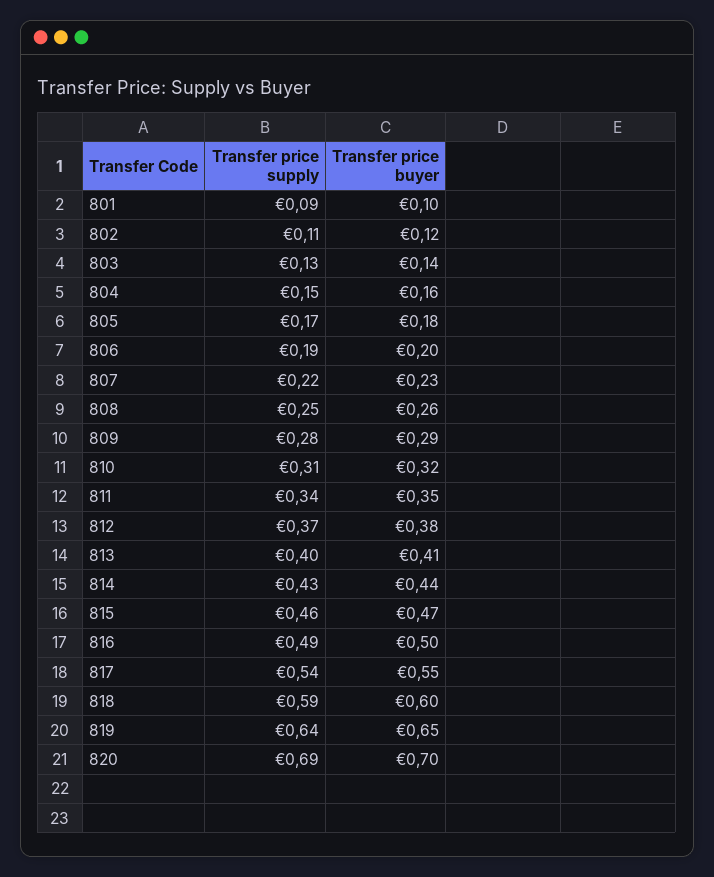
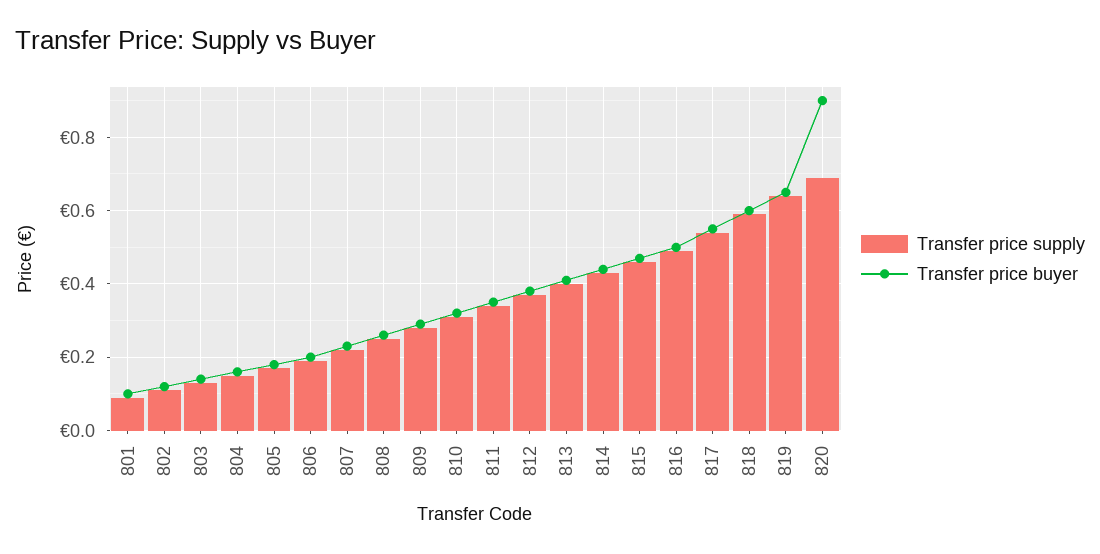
Transfer price buyer, 820: 0.7 -> 0.9

